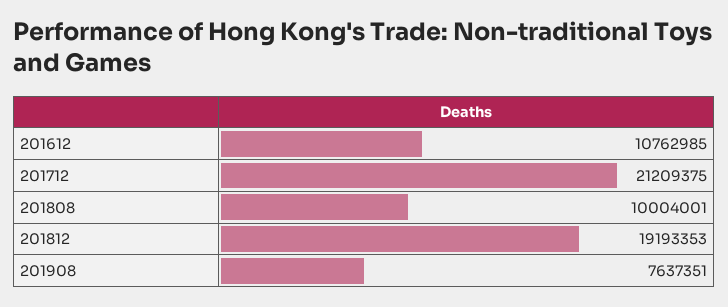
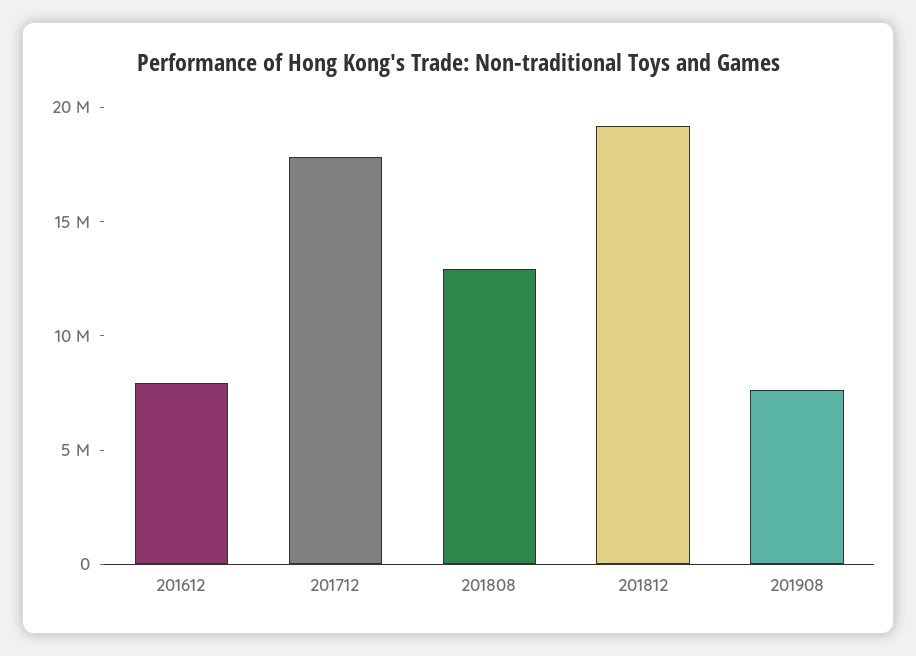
201612: 10762985 -> 8000000
201712: 21209375 -> 18000000
201808: 10004001 -> 13000000

